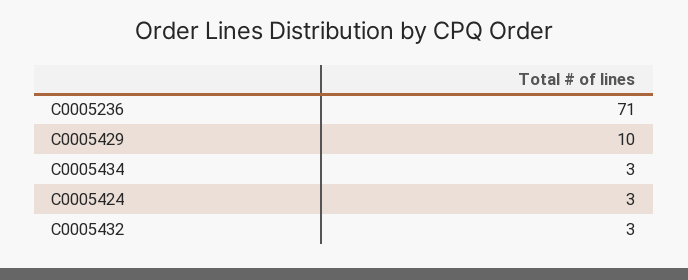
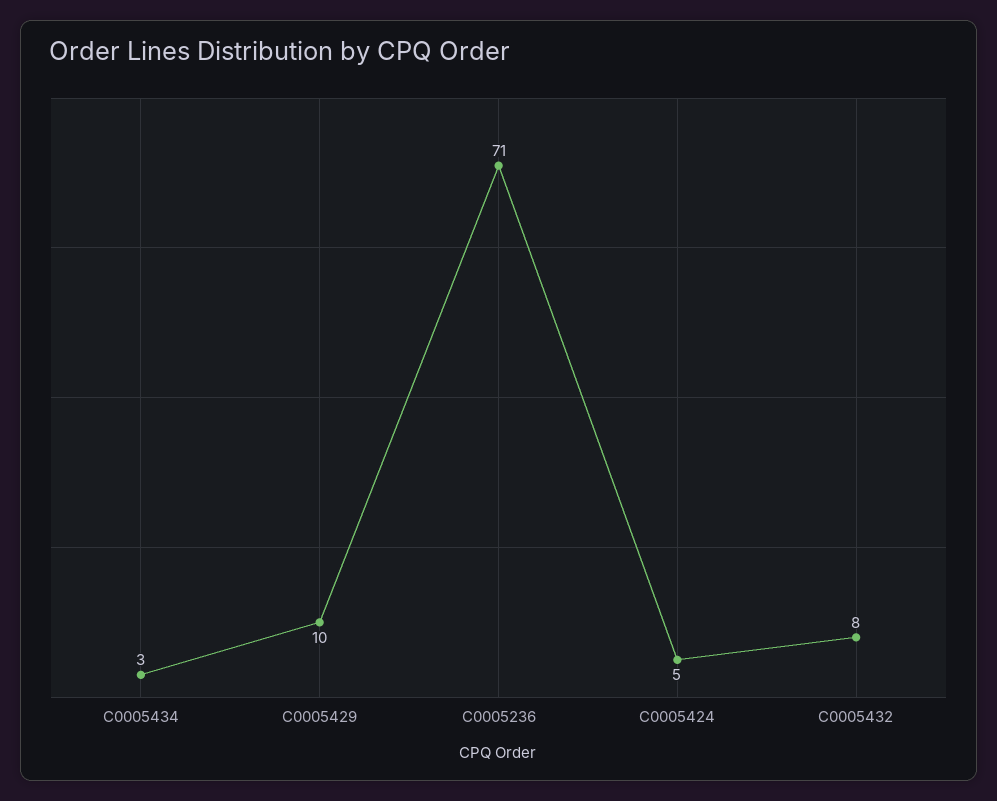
C0005424: 3 -> 5
C0005432: 3 -> 8

